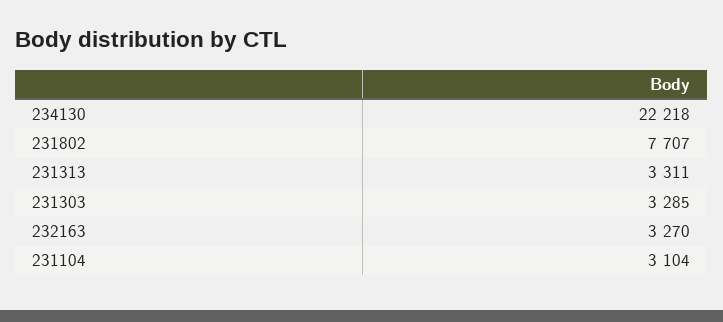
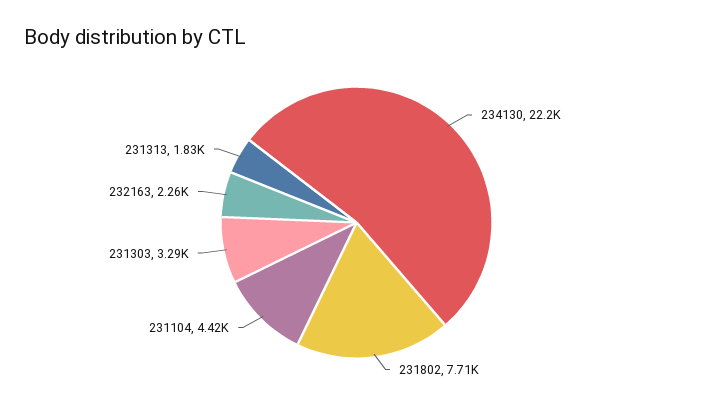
231313: 3311 -> 1830
232163: 3270 -> 2260
231104: 3104 -> 4420

